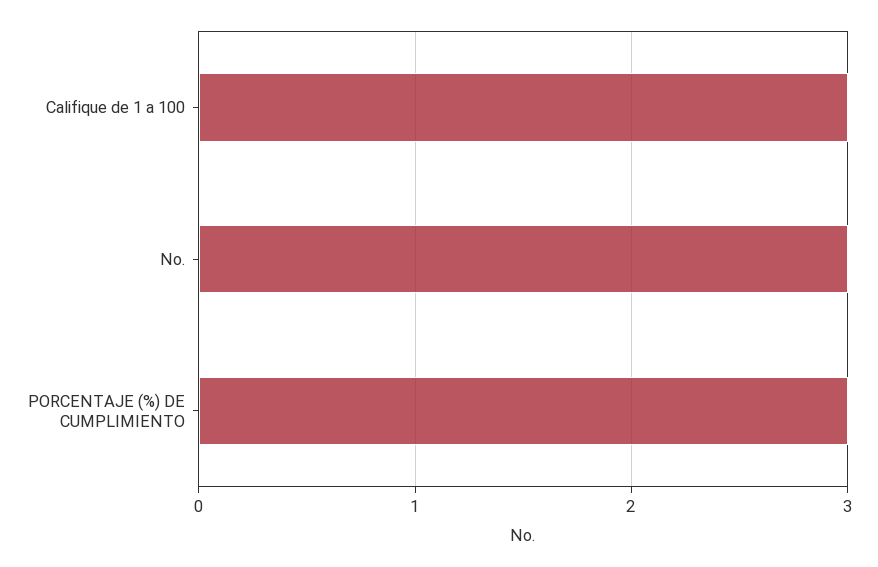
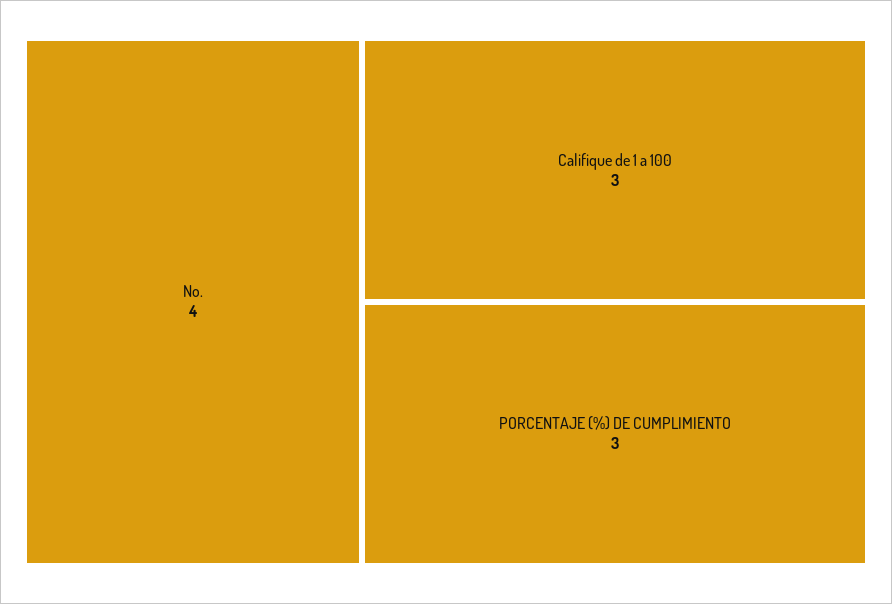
No.: 3 -> 4

